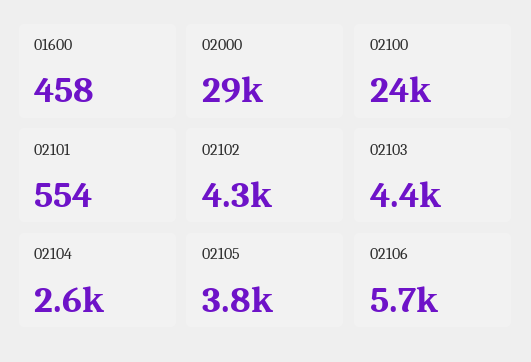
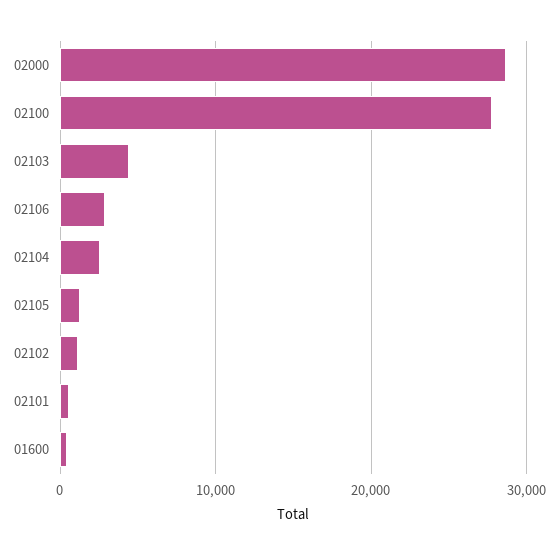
02100: 24000 -> 28000
02102: 4300 -> 1000
02105: 3800 -> 1000
02106: 5700 -> 3000

